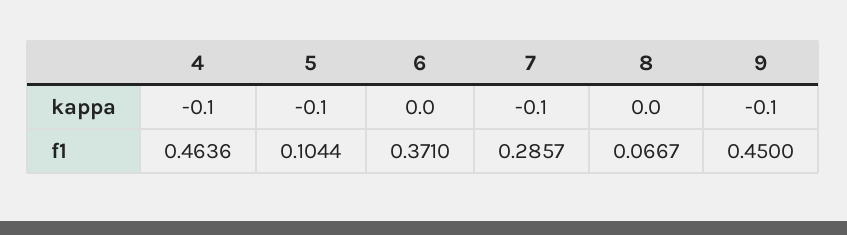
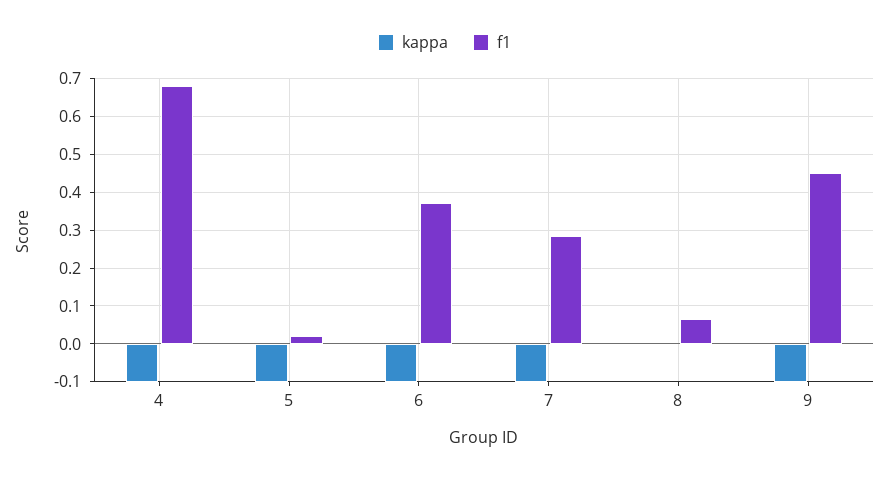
kappa, 6: 0 -> -0.1
f1, 4: 0.4636 -> 0.68
f1, 5: 0.1044 -> 0.02

